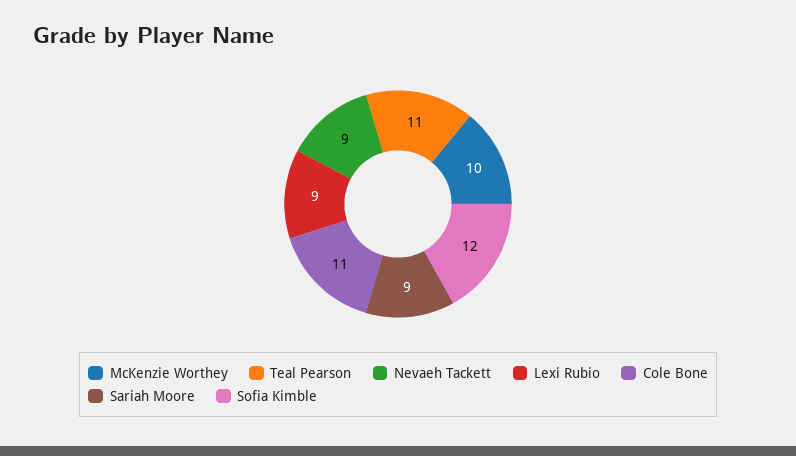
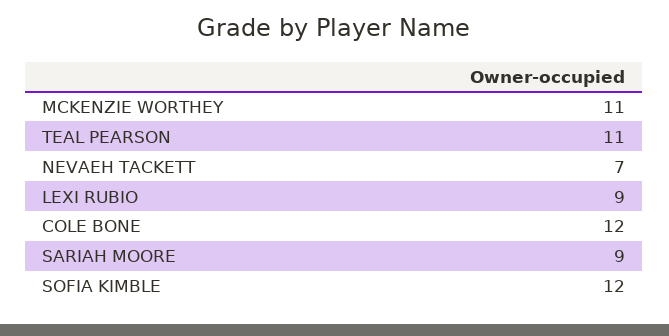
McKenzie Worthey: 10 -> 11
Nevaeh Tackett: 9 -> 7
Cole Bone: 11 -> 12

